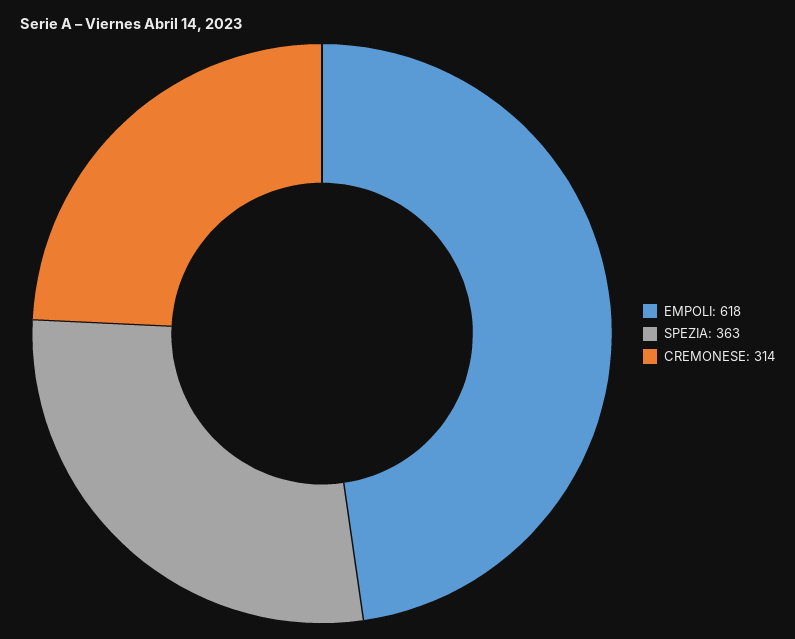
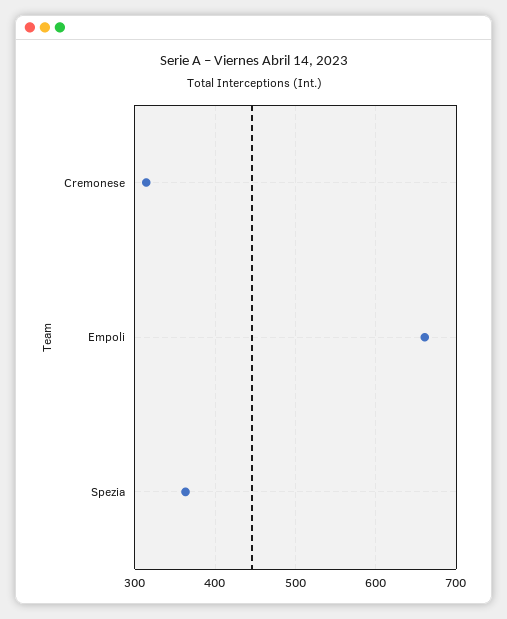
EMPOLI: 618 -> 660

